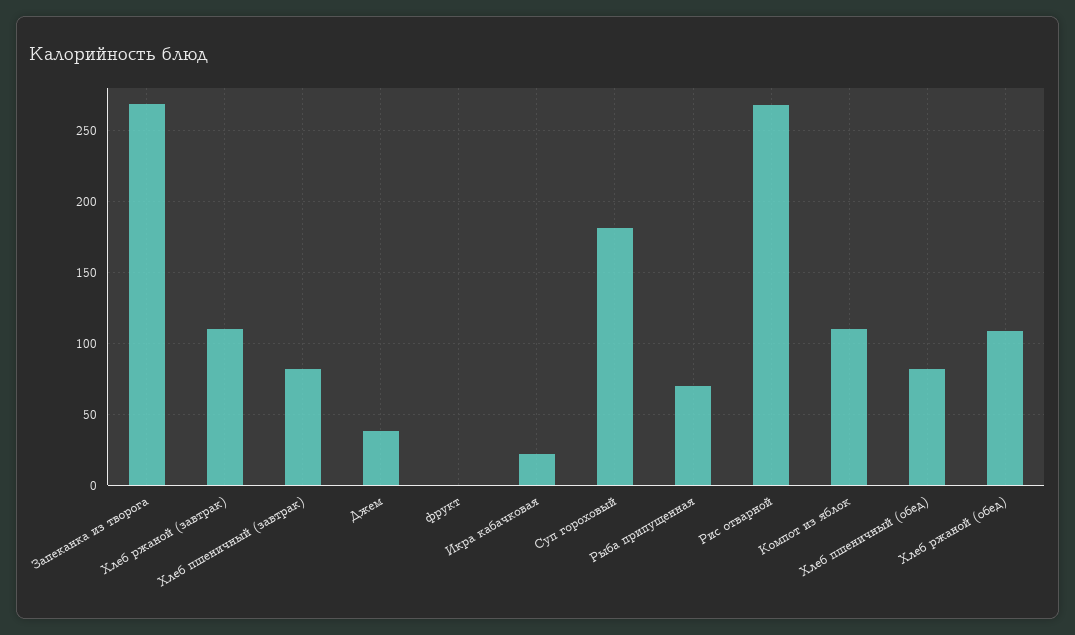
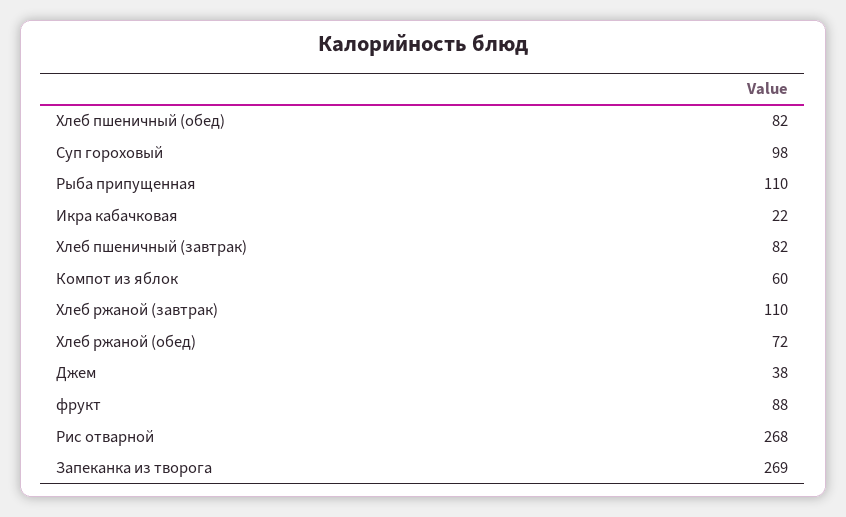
фрукт: 0 -> 88
Суп гороховый: 180 -> 98
Рыба припущенная: 70 -> 110
Компот из яблок: 110 -> 60
Хлеб ржаной (обед): 110 -> 72

